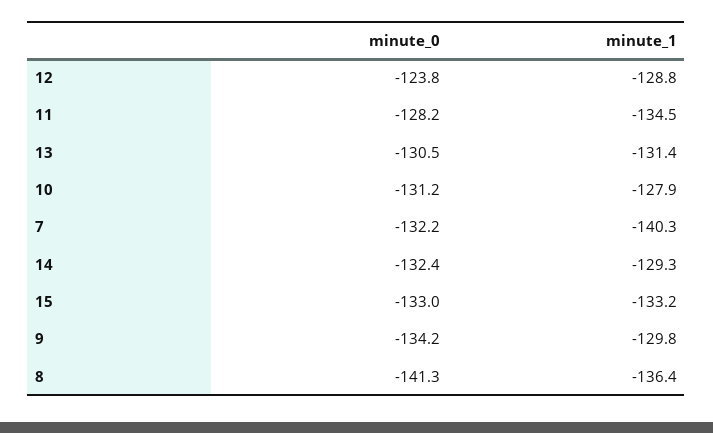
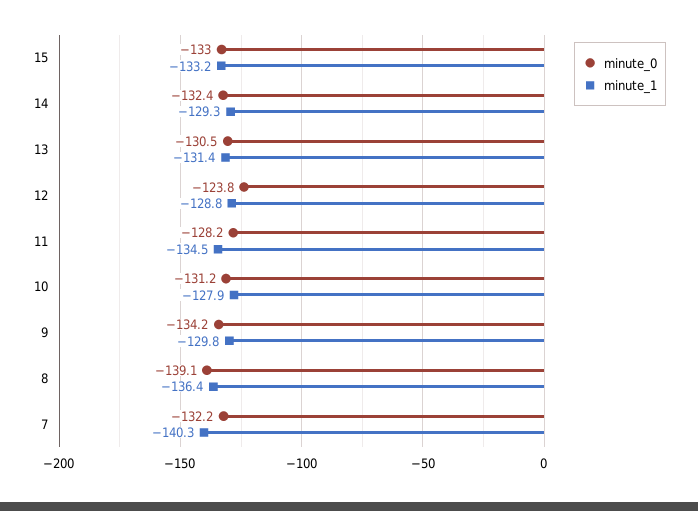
minute_0, 8: -141.3 -> -139.1

